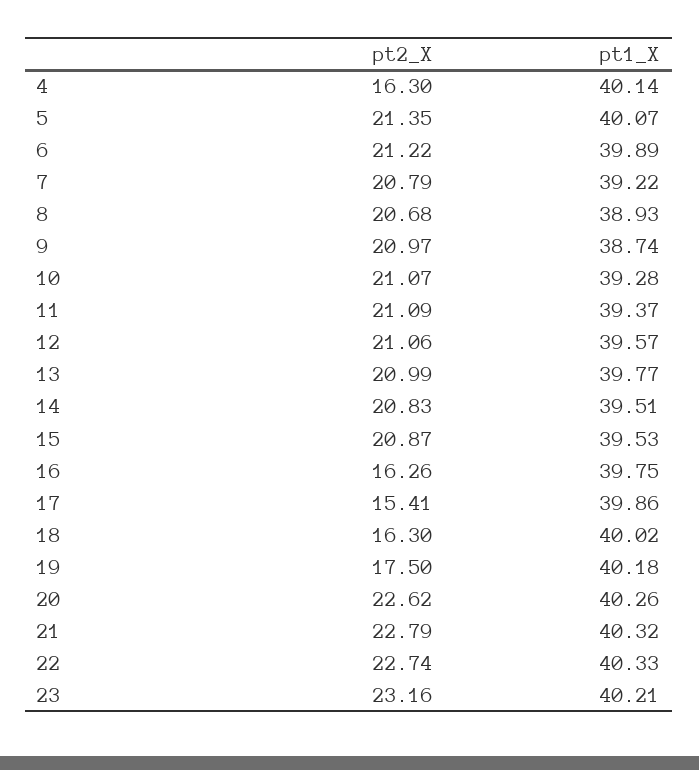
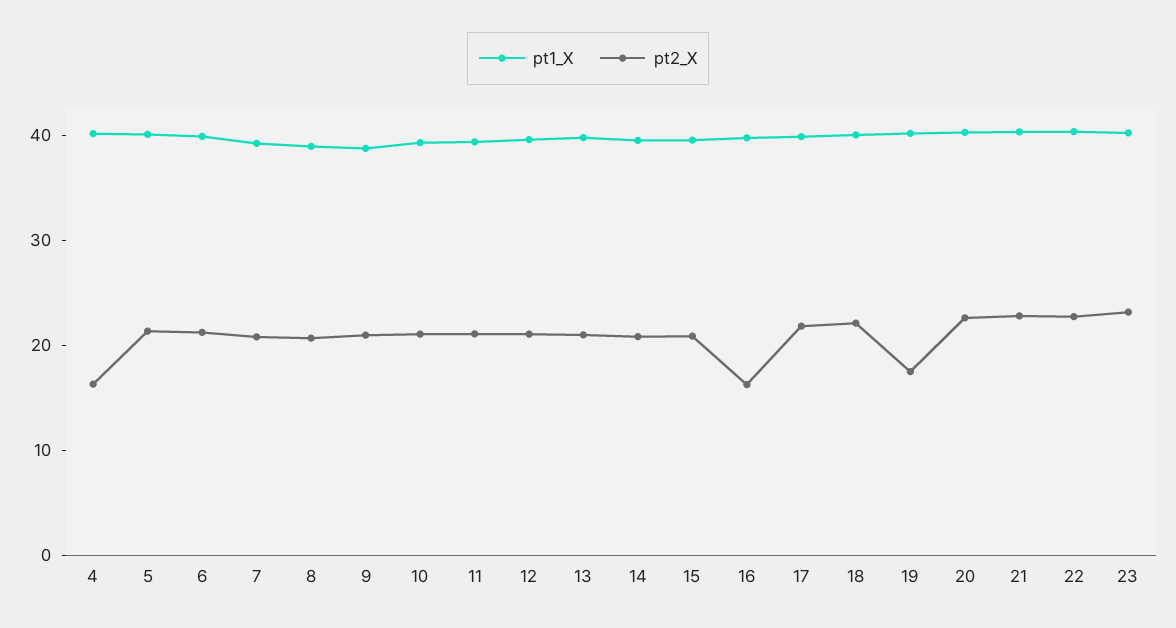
pt2_X, 17: 15.41 -> 22
pt2_X, 18: 16.3 -> 22

